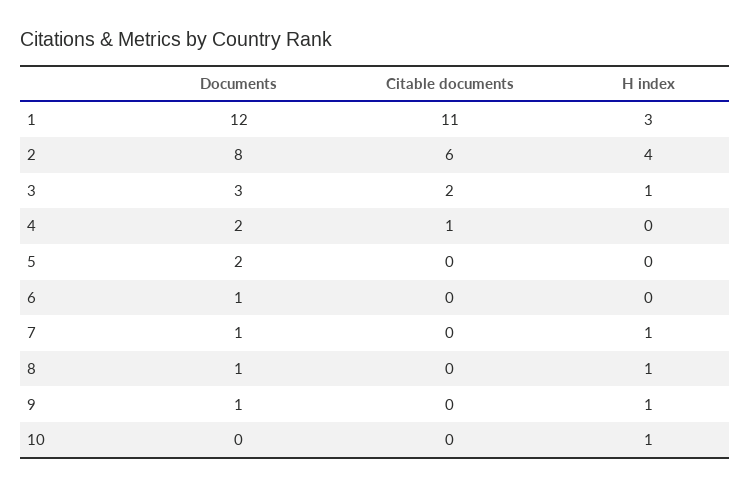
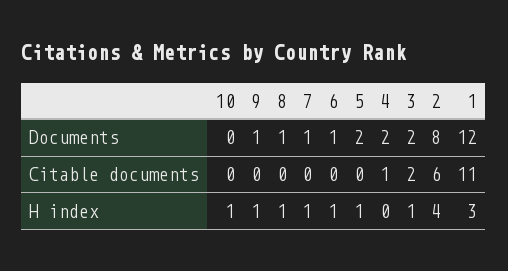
Documents, 3: 3 -> 2
H index, 5: 0 -> 1
H index, 6: 0 -> 1

